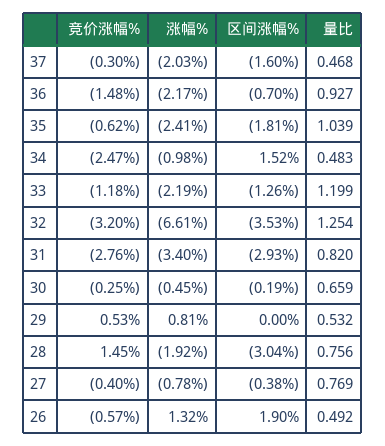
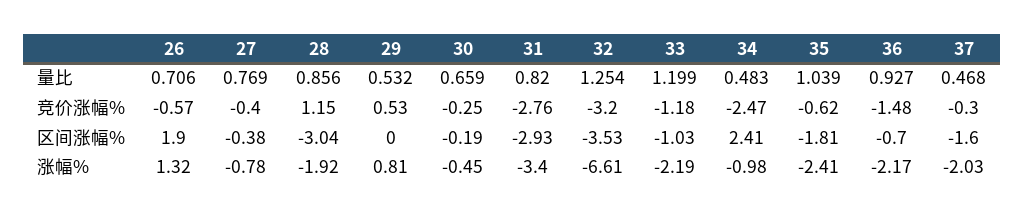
区间涨幅%, 34: 1.52 -> 2.41
区间涨幅%, 33: -1.26 -> -1.03
竞价涨幅%, 28: 1.45 -> 1.15
量比, 28: 0.756 -> 0.856
量比, 26: 0.492 -> 0.706

